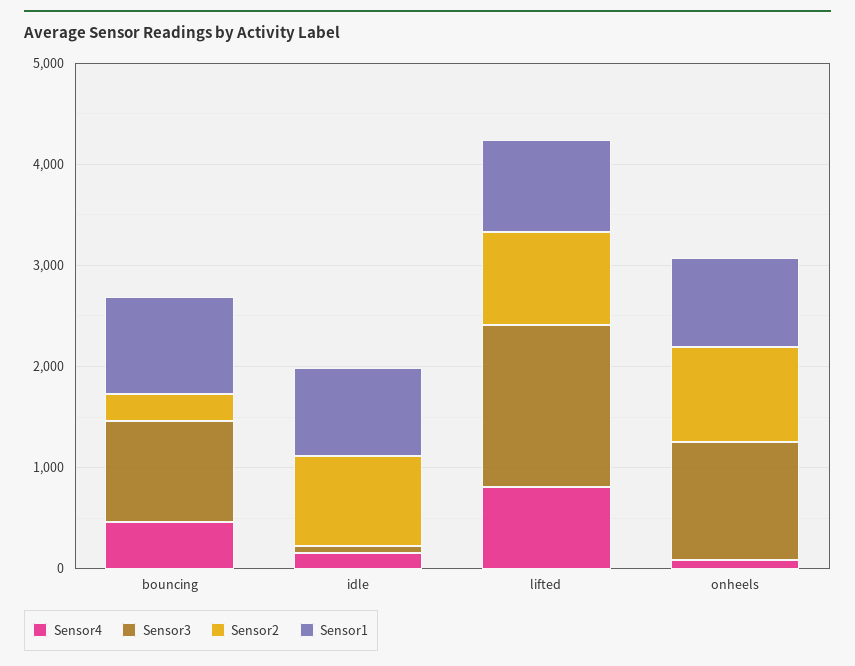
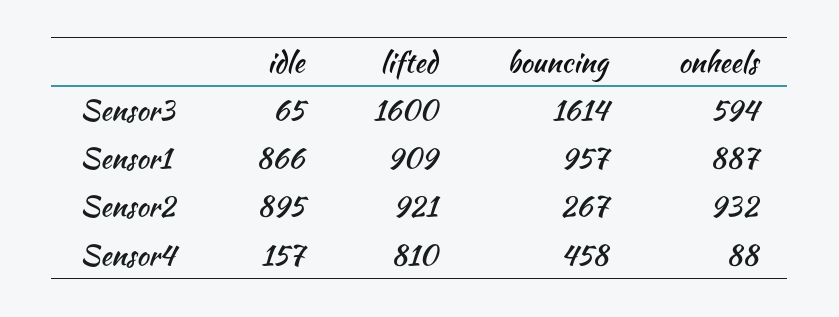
Sensor3, bouncing: 1000 -> 1614
Sensor3, onheels: 1200 -> 594

